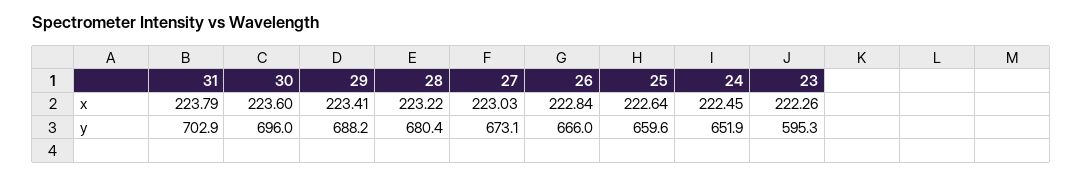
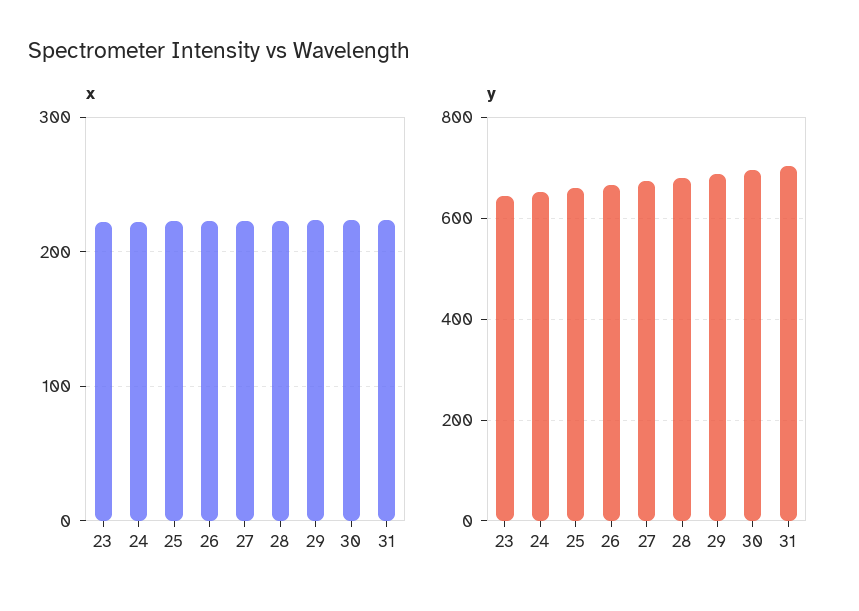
y, 23: 595.3 -> 640

